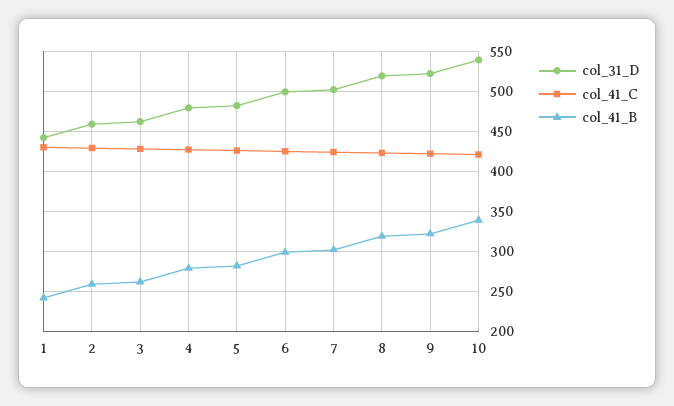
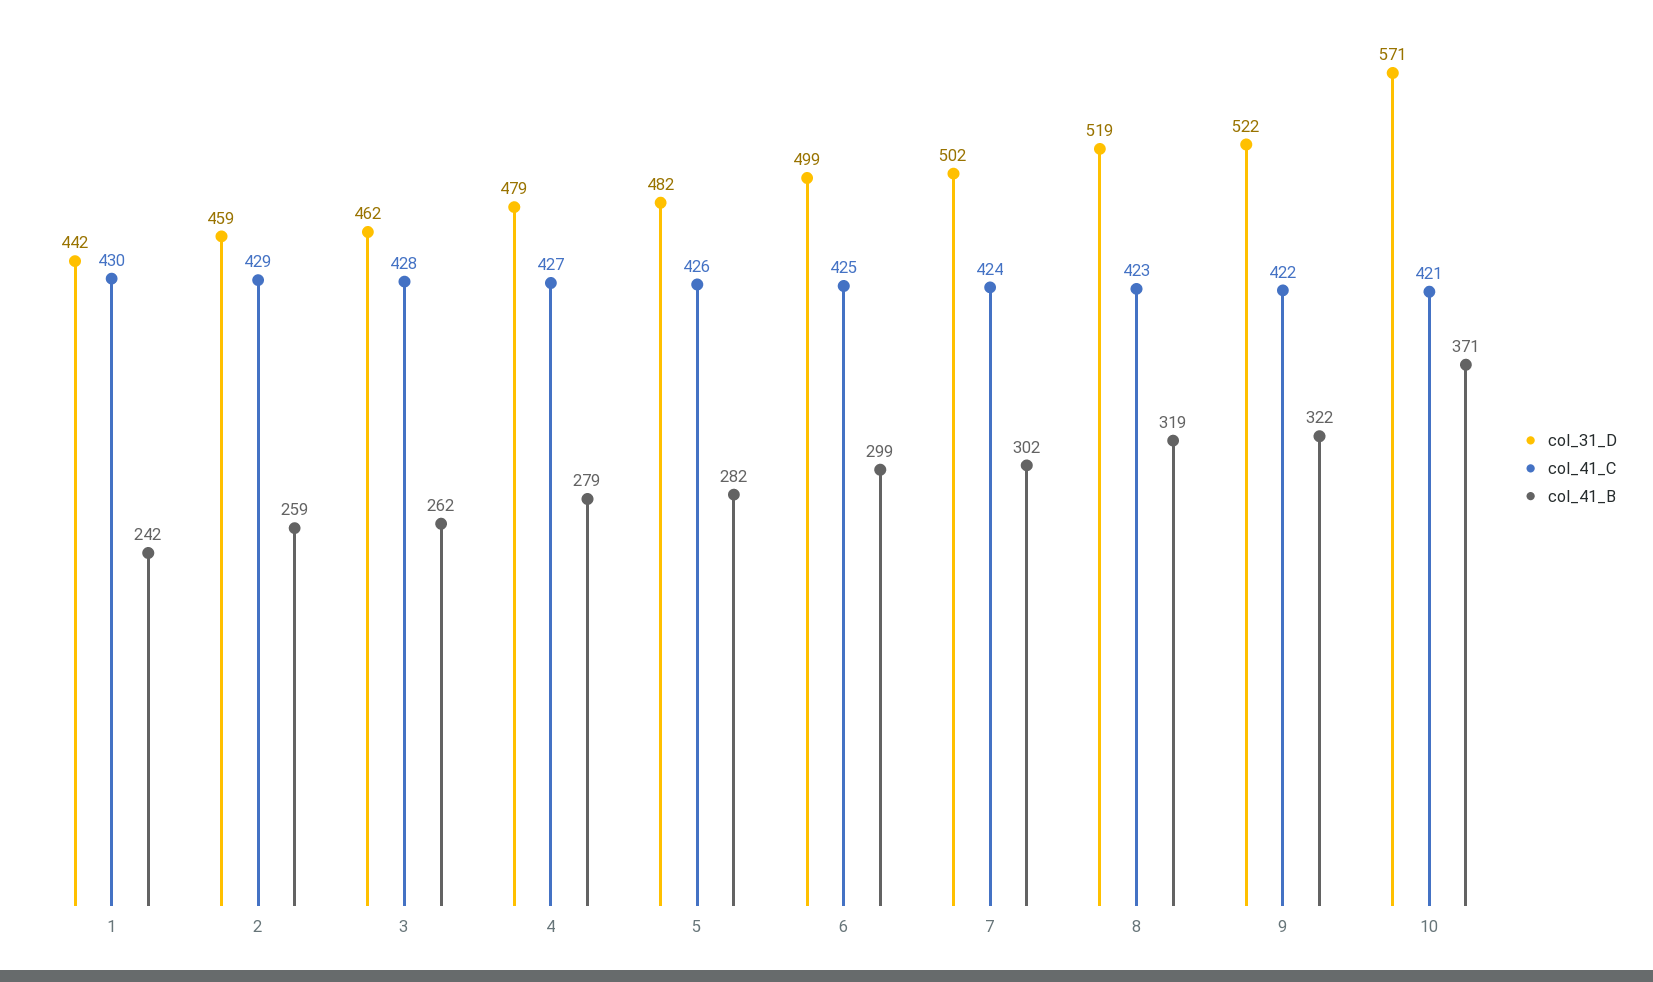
col_31_D, 10: 540 -> 571
col_41_B, 10: 340 -> 371

